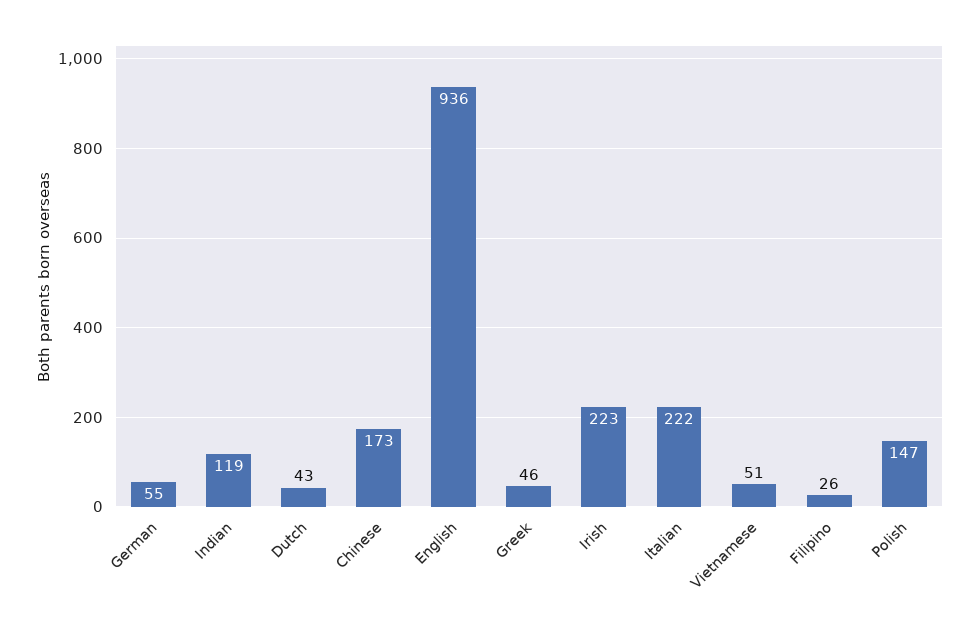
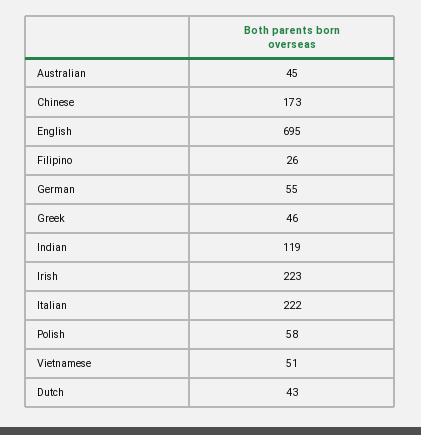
English: 936 -> 695
Polish: 147 -> 58
Australian: none -> 45

